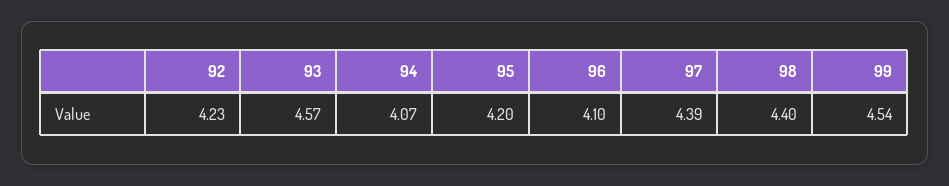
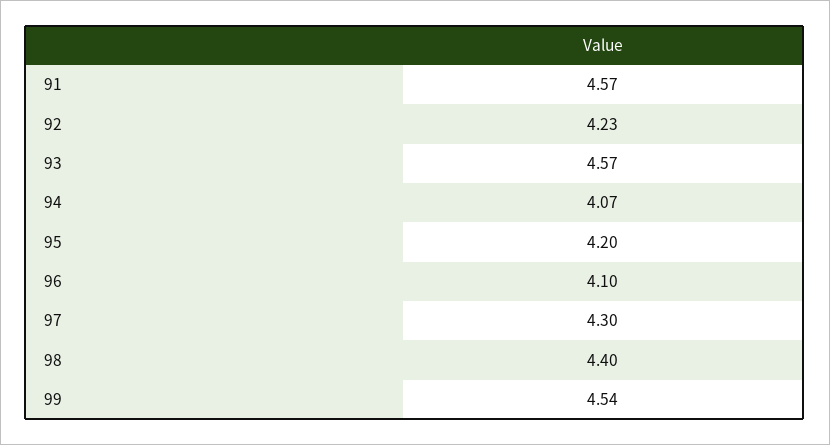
97: 4.39 -> 4.3
91: none -> 4.57

